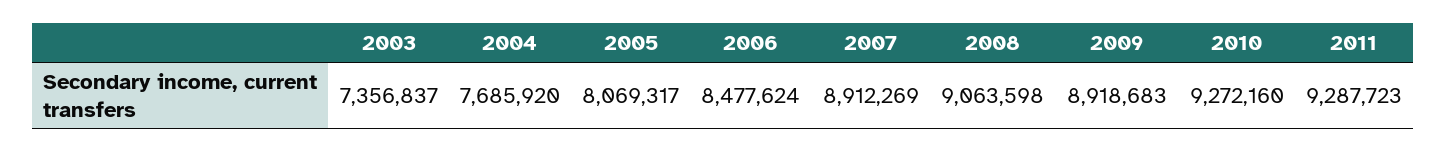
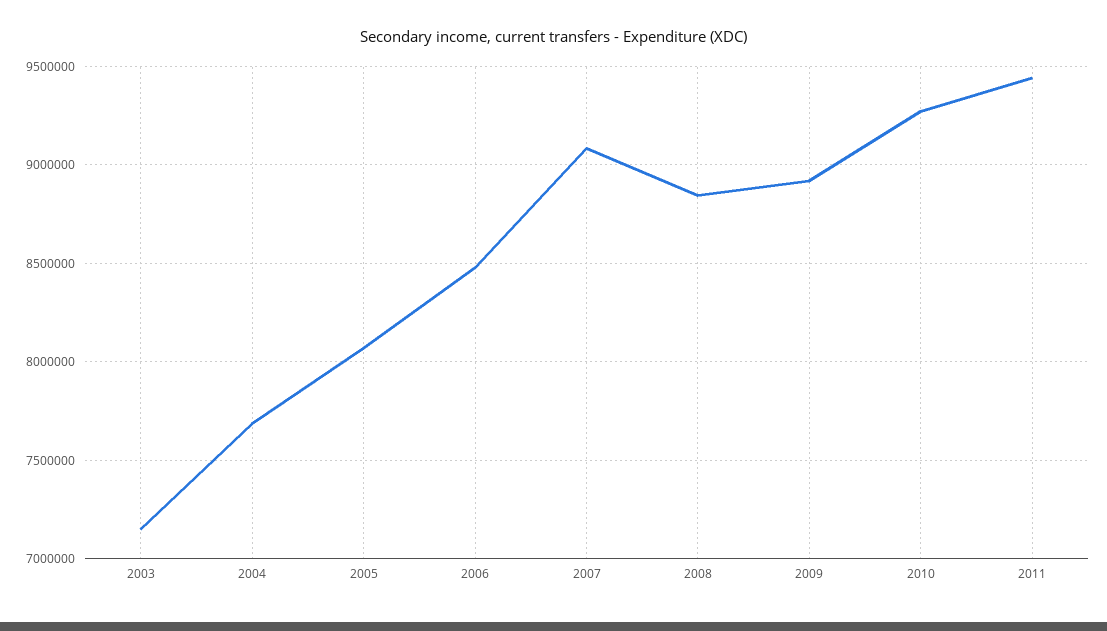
2003: 7356837 -> 7150000
2007: 8912269 -> 9100000
2008: 9063598 -> 8850000
2011: 9287723 -> 9450000

